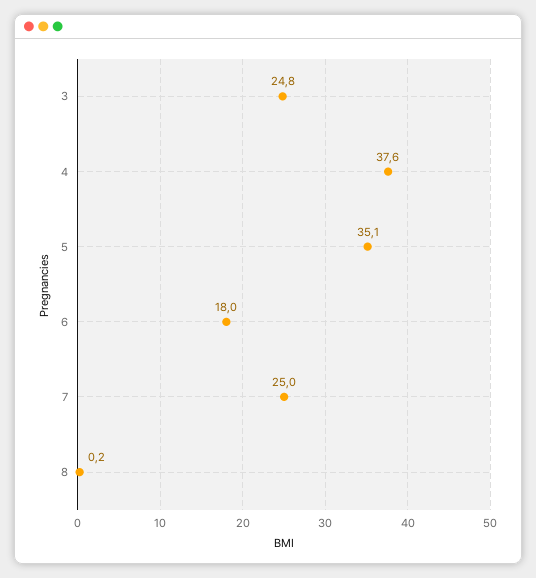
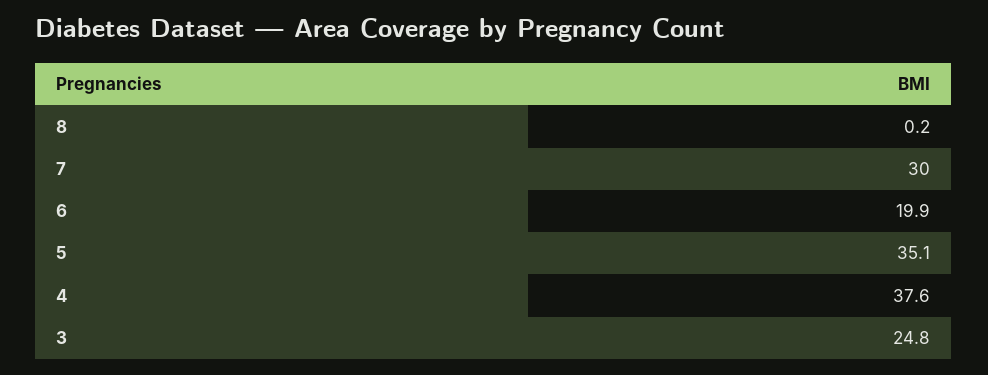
6: 18 -> 19.9
7: 25 -> 30

